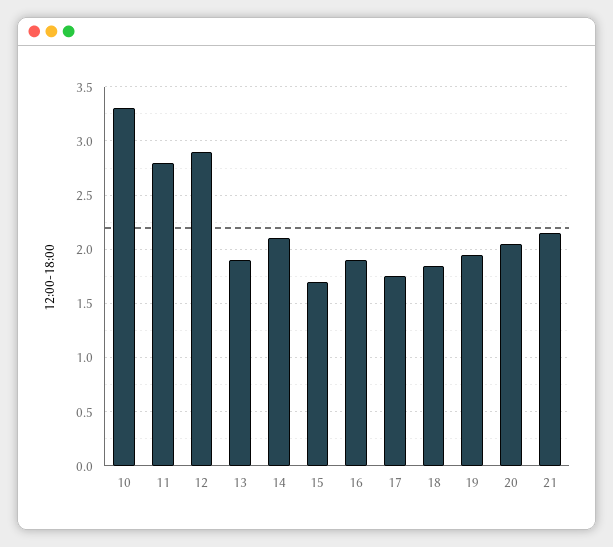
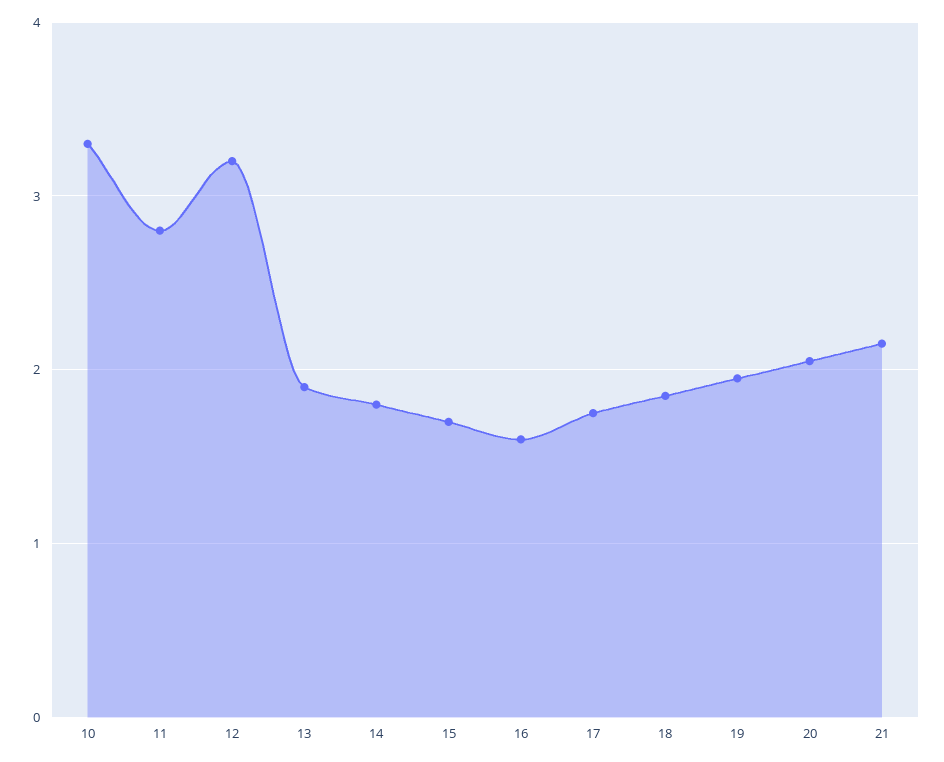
12: 2.9 -> 3.2
14: 2.1 -> 1.8
16: 1.9 -> 1.6

